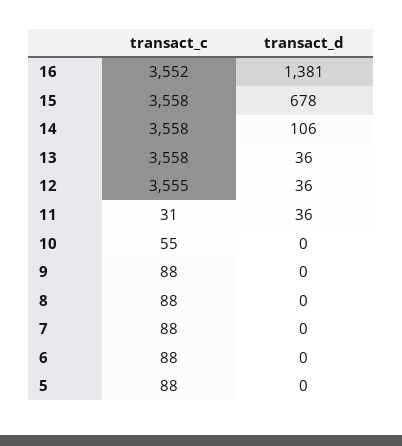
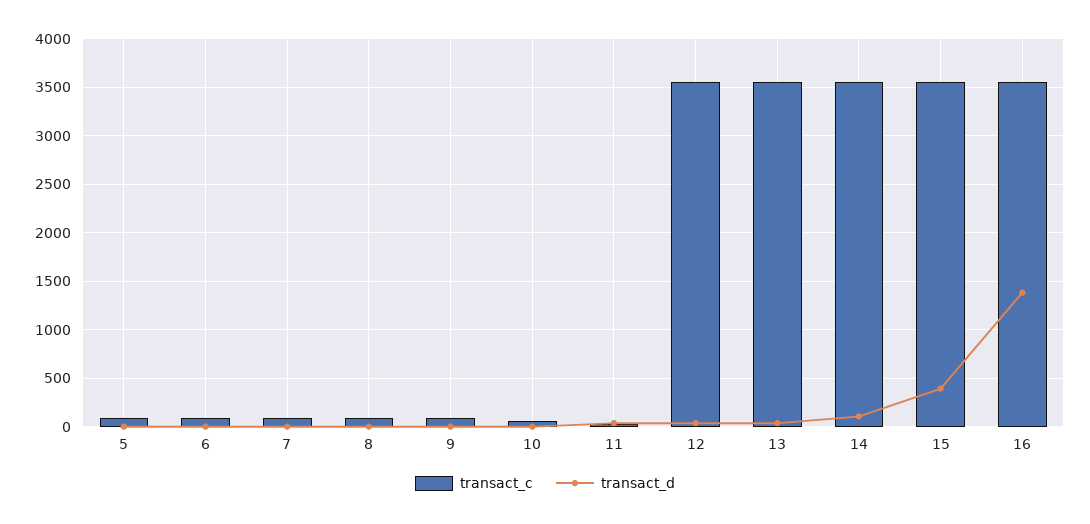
transact_d, 15: 678 -> 400

